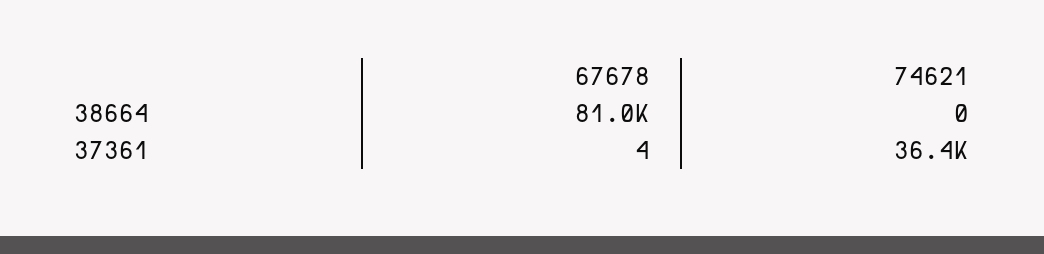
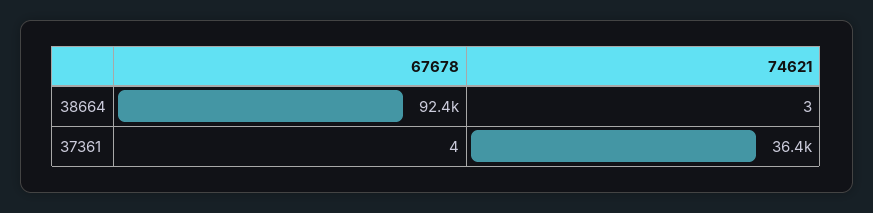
67678, 38664: 81000 -> 92400
74621, 38664: 0 -> 3

